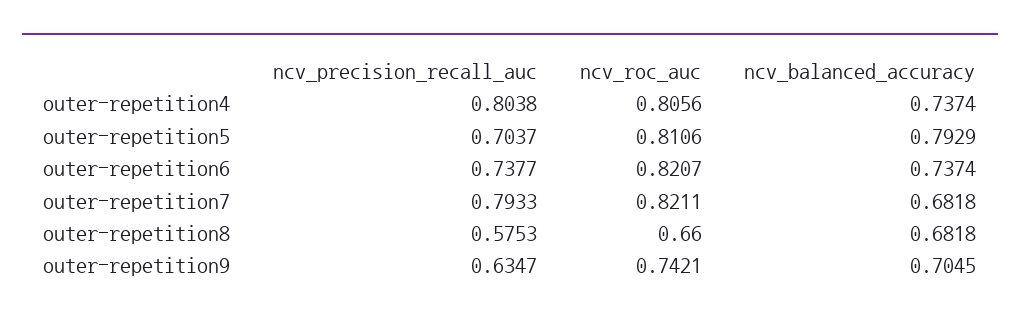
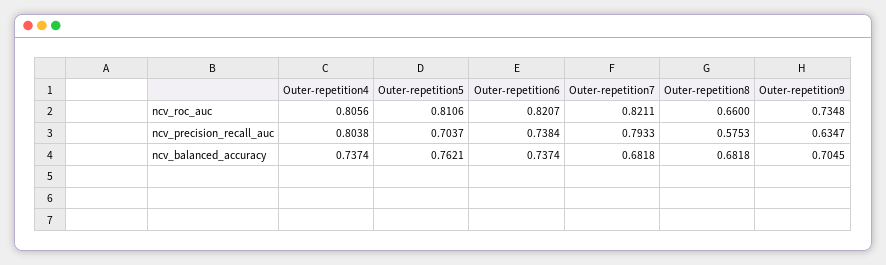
ncv_balanced_accuracy, outer-repetition5: 0.7929 -> 0.7621
ncv_precision_recall_auc, outer-repetition6: 0.7377 -> 0.7384
ncv_roc_auc, outer-repetition9: 0.7421 -> 0.7348

